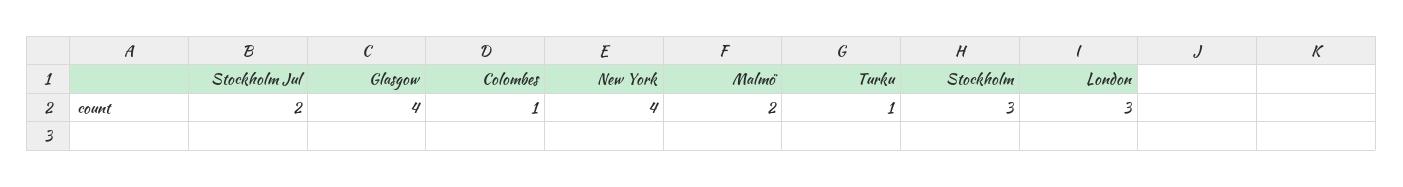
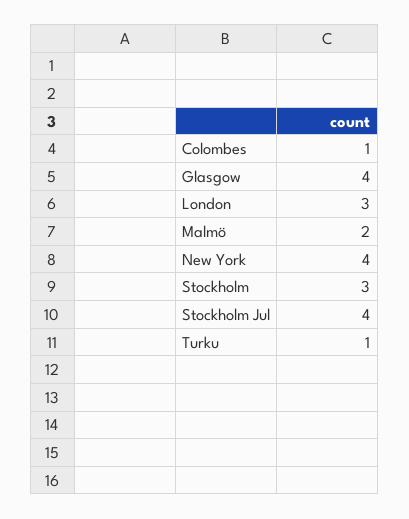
Stockholm Jul: 2 -> 4

